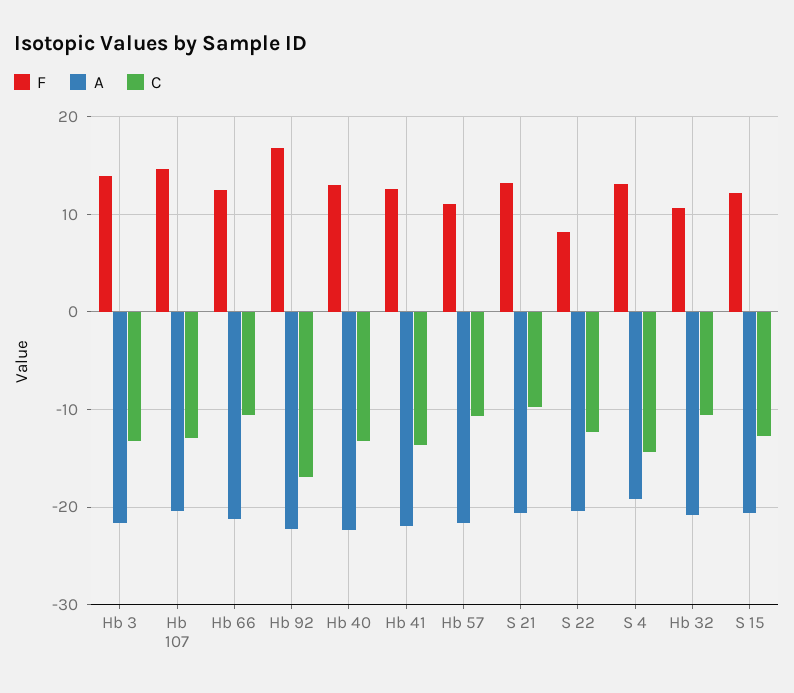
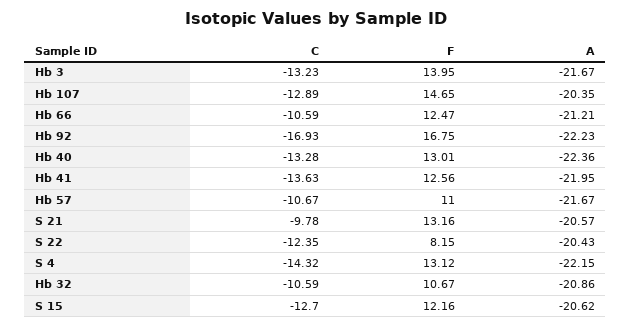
A, S 4: -19 -> -22.15

